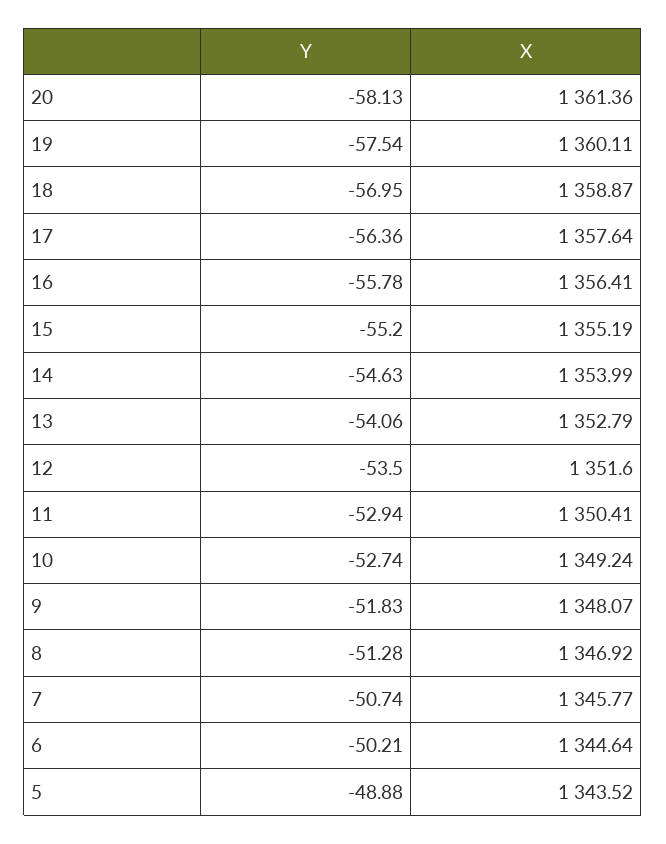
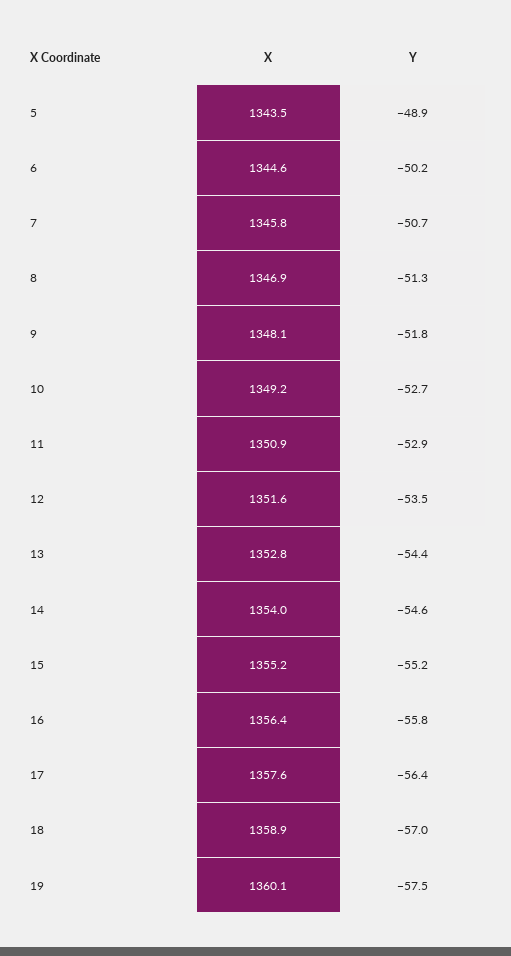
Y, 20: -58.13 -> none
X, 20: 1361.36 -> none
Y, 13: -54.06 -> -54.4
X, 11: 1350.41 -> 1350.9

